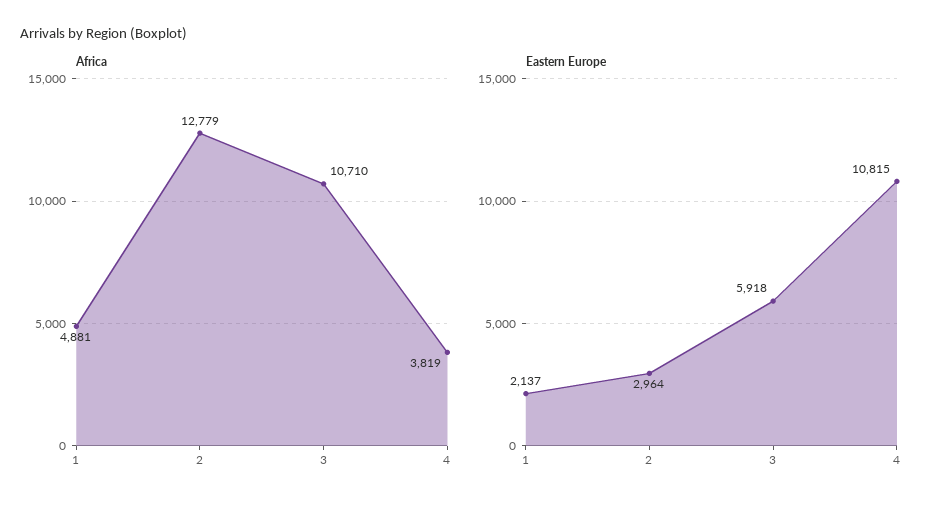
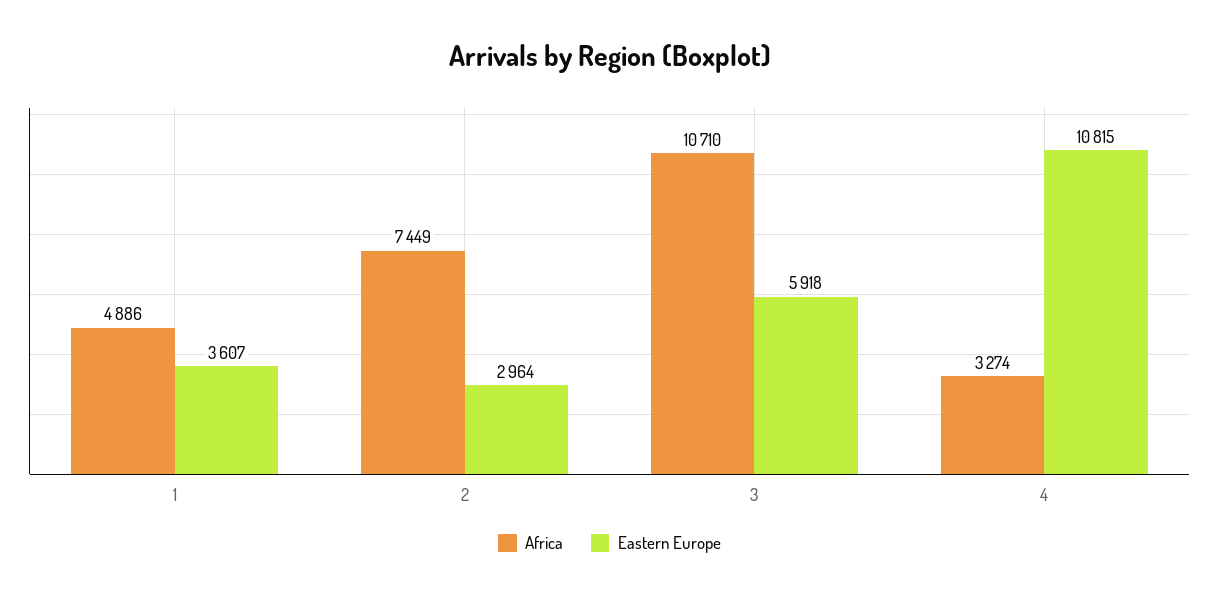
Africa, 1: 4881 -> 4886
Africa, 2: 12779 -> 7449
Africa, 4: 3819 -> 3274
Eastern Europe, 1: 2137 -> 3607

